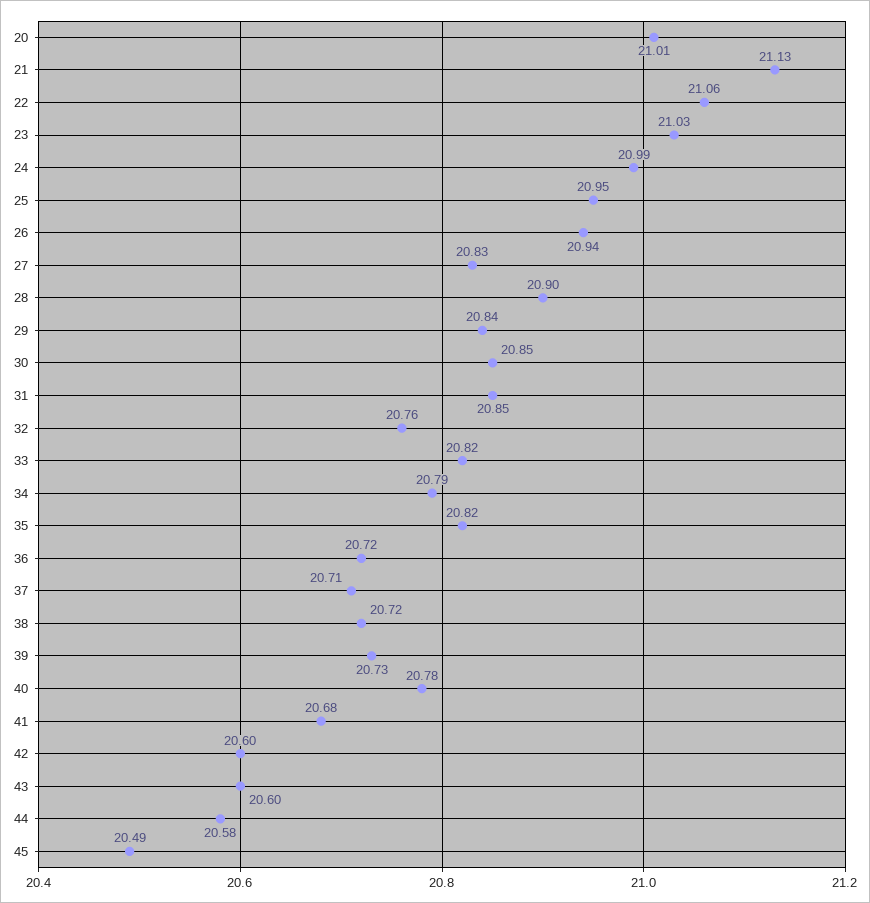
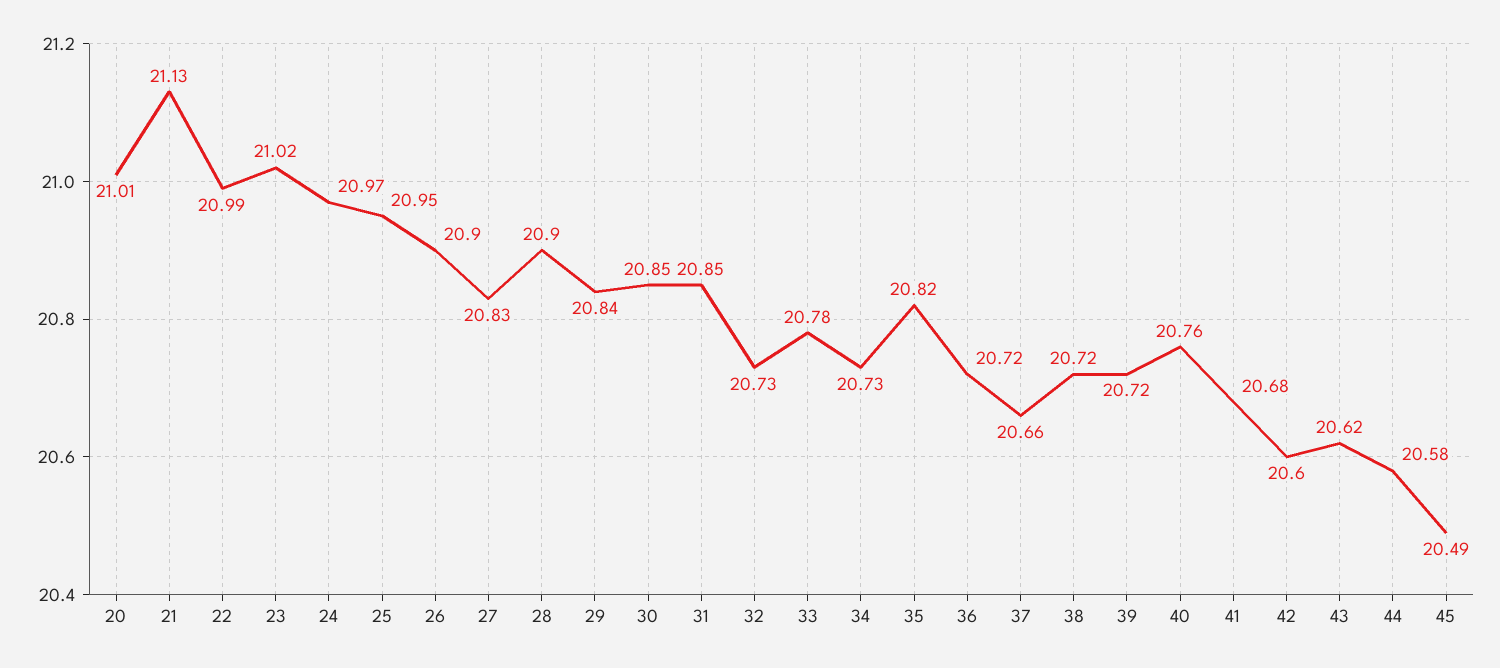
22: 21.06 -> 20.99
23: 21.03 -> 21.02
24: 20.99 -> 20.97
26: 20.94 -> 20.9
32: 20.76 -> 20.73
33: 20.82 -> 20.78
34: 20.79 -> 20.73
37: 20.71 -> 20.66
39: 20.73 -> 20.72
40: 20.78 -> 20.76
43: 20.6 -> 20.62

